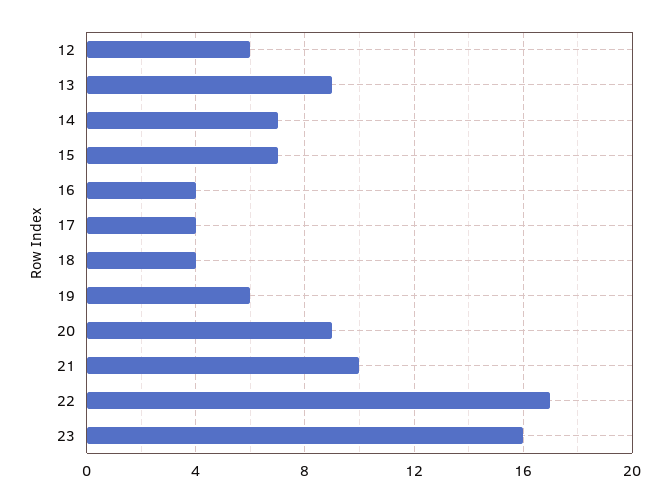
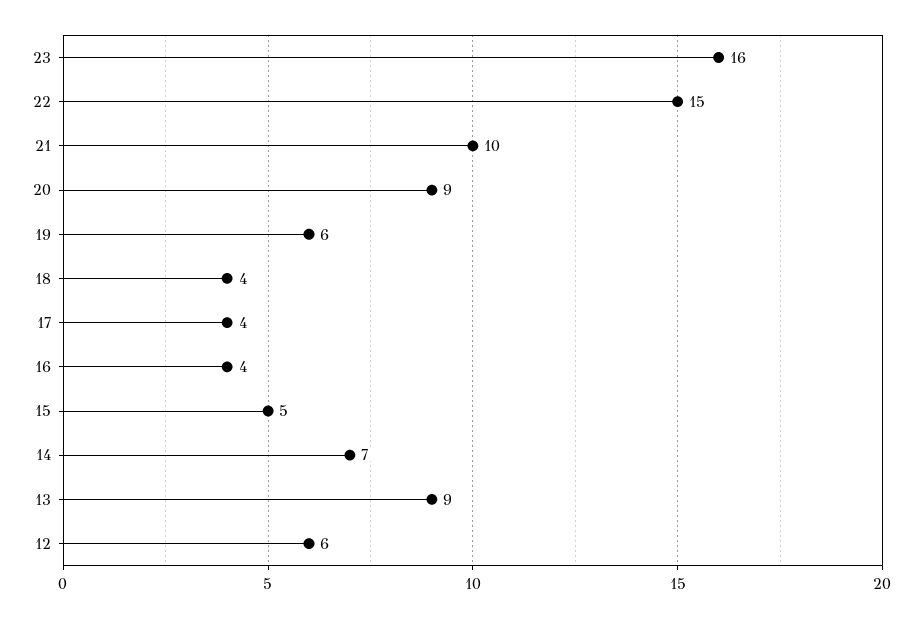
15: 7 -> 5
22: 17 -> 15

